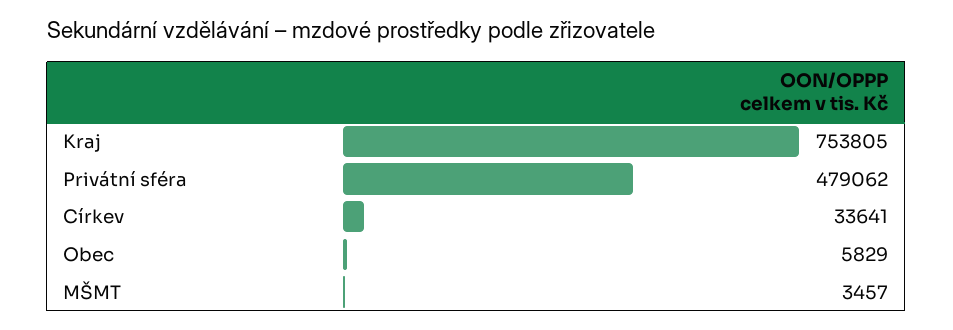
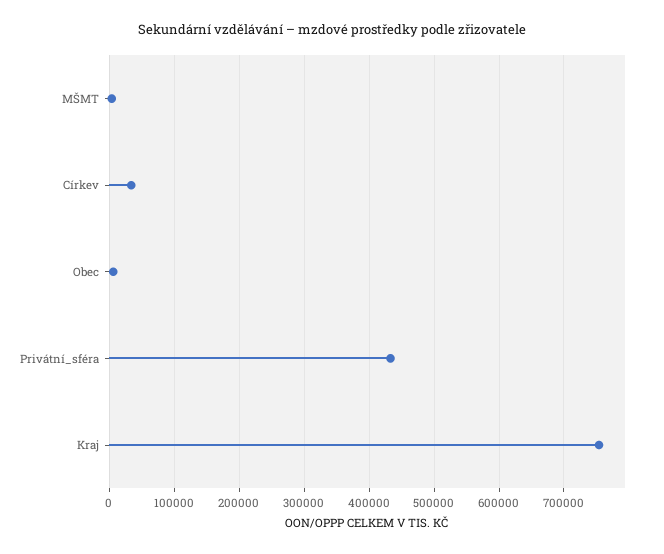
Privátní sféra: 479062 -> 430000

